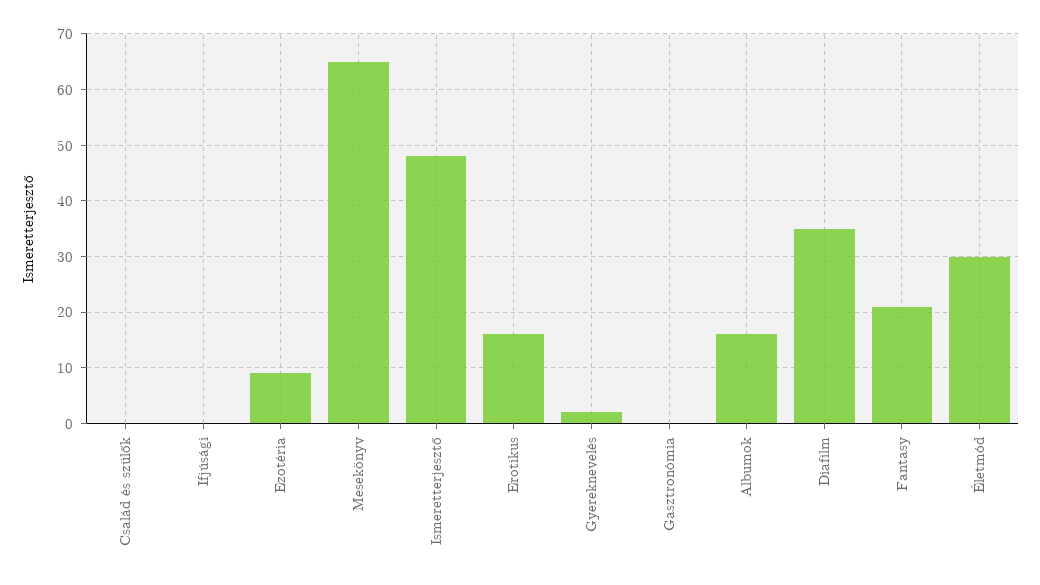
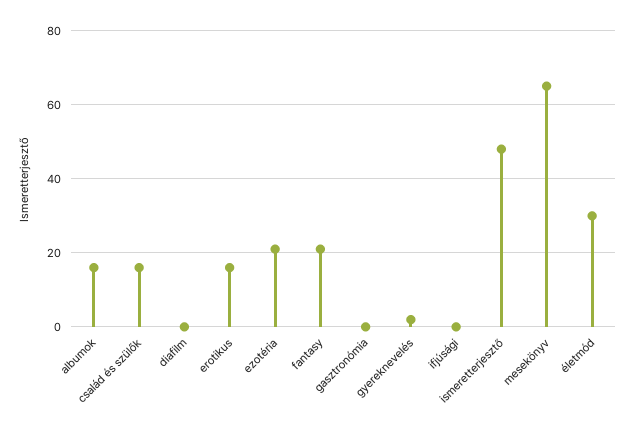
Család és szülők: 0 -> 15
Ezotéria: 10 -> 20
Diafilm: 35 -> 0

